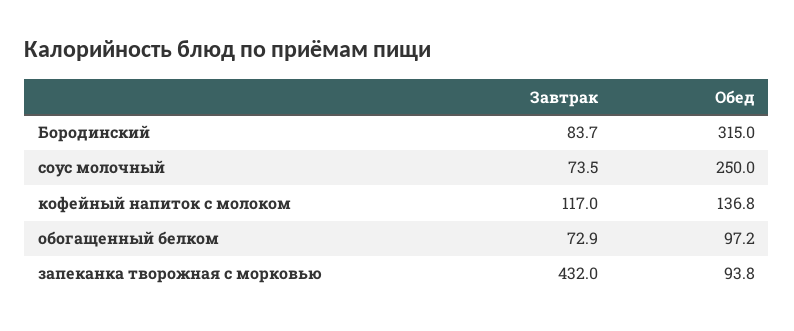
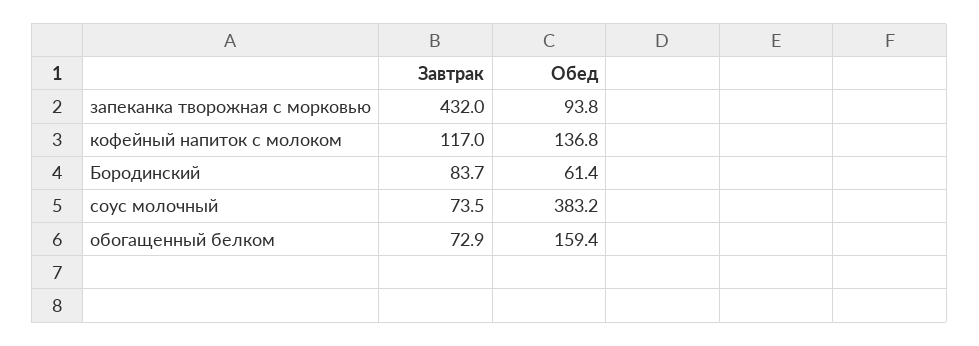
Обед, Бородинский: 315 -> 61.4
Обед, соус молочный: 250 -> 383.2
Обед, обогащенный белком: 97.2 -> 159.4

